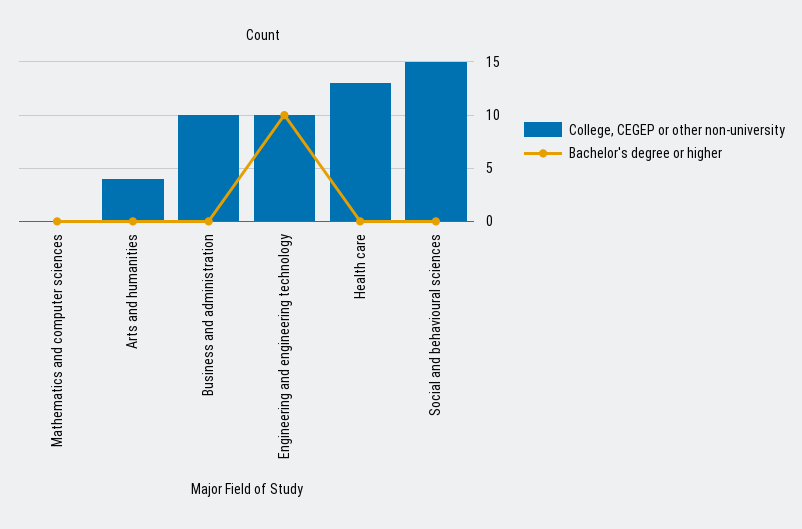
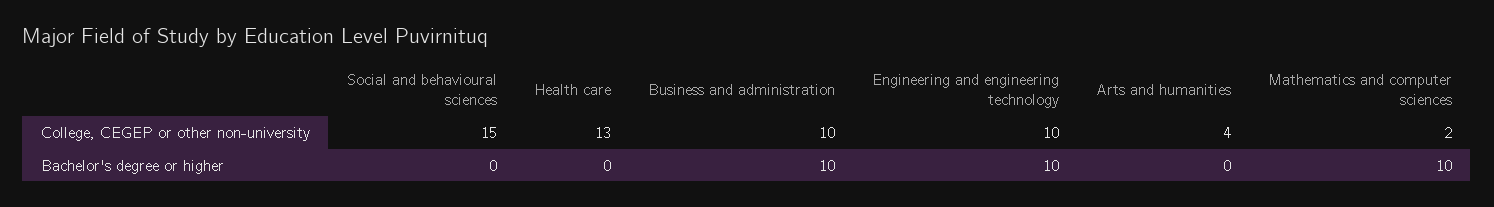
College, CEGEP or other non-university, Mathematics and computer sciences: 0 -> 2
Bachelor's degree or higher, Mathematics and computer sciences: 0 -> 10
Bachelor's degree or higher, Business and administration: 0 -> 10

